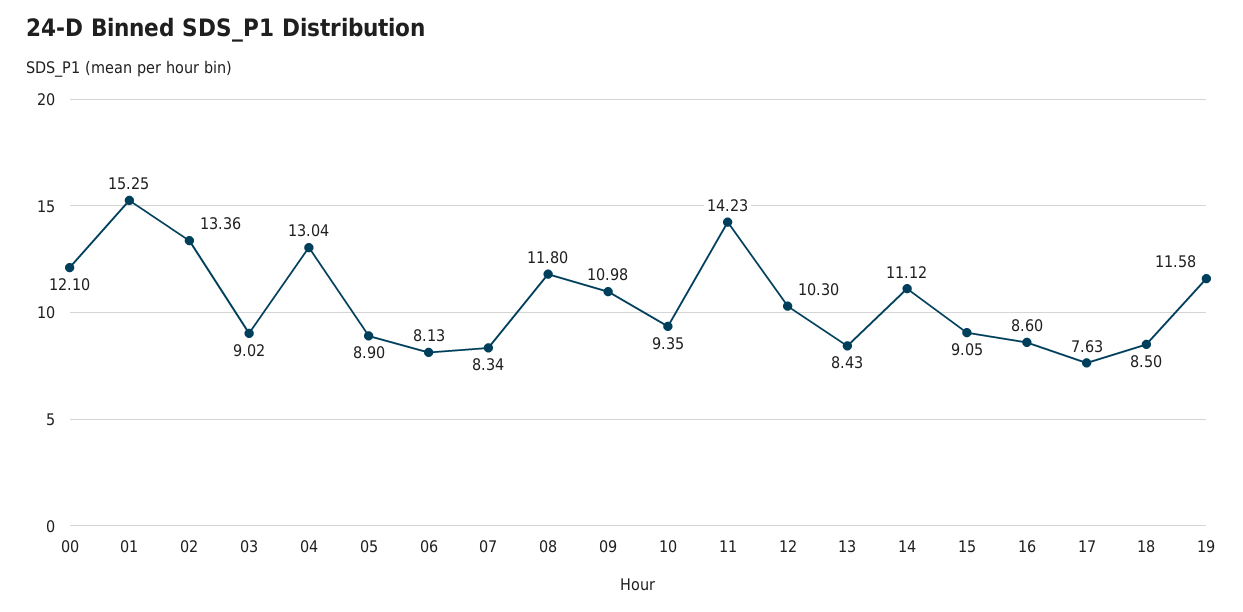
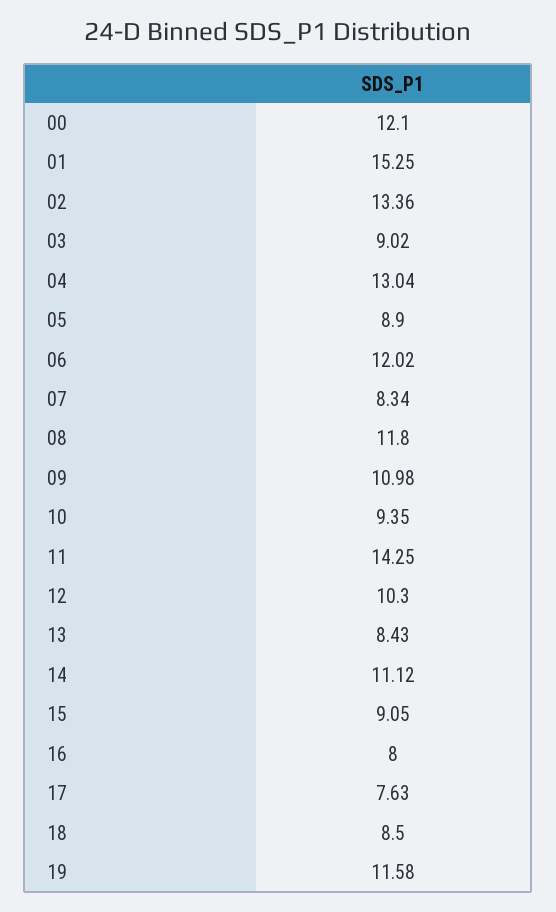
06: 8.13 -> 12.02
11: 14.23 -> 14.25
16: 8.6 -> 8

